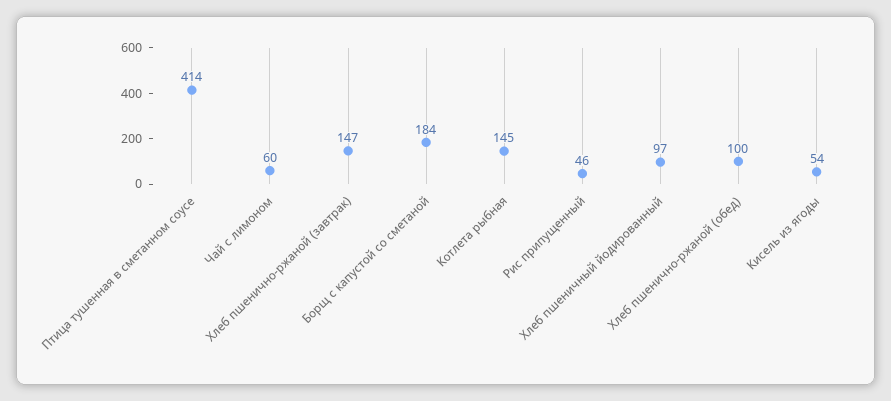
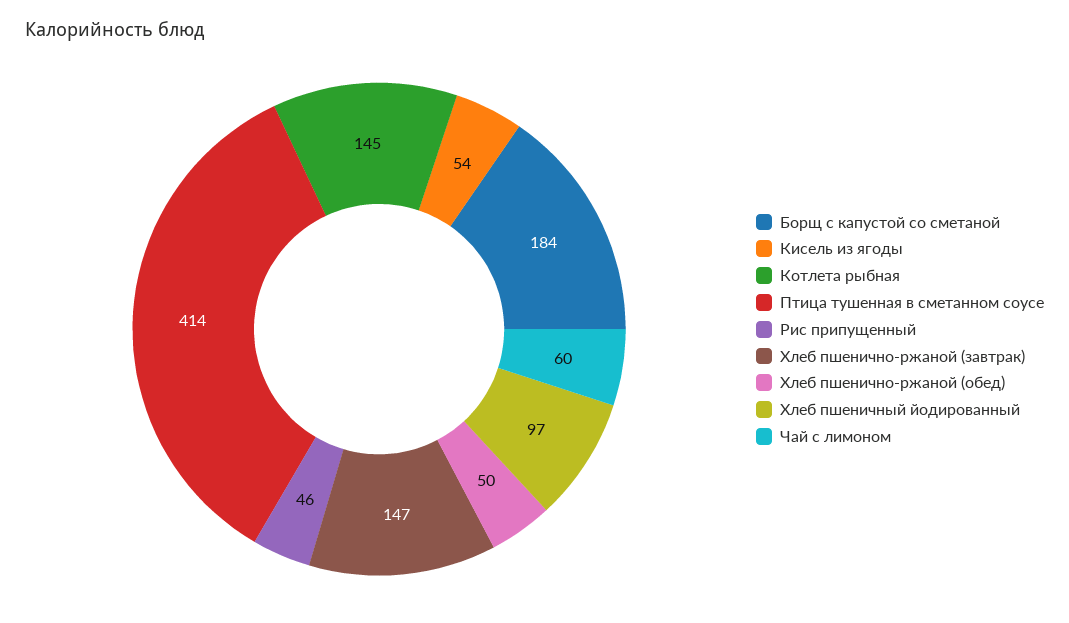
Хлеб пшенично-ржаной (обед): 100 -> 50

